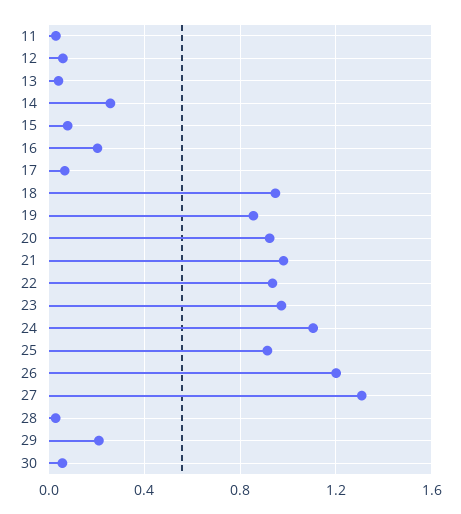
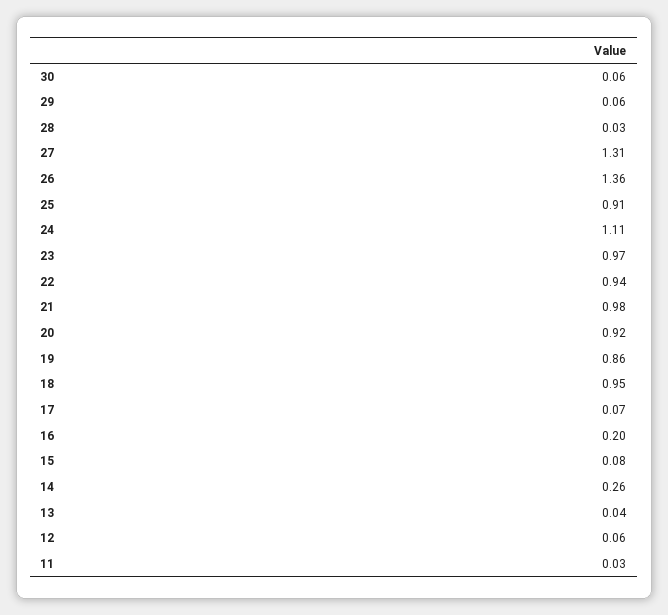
26: 1.2 -> 1.36
29: 0.2 -> 0.06

